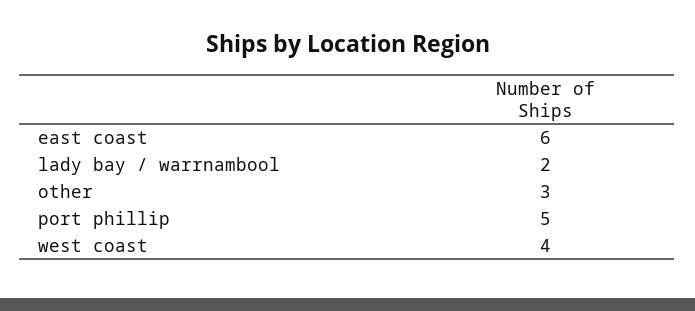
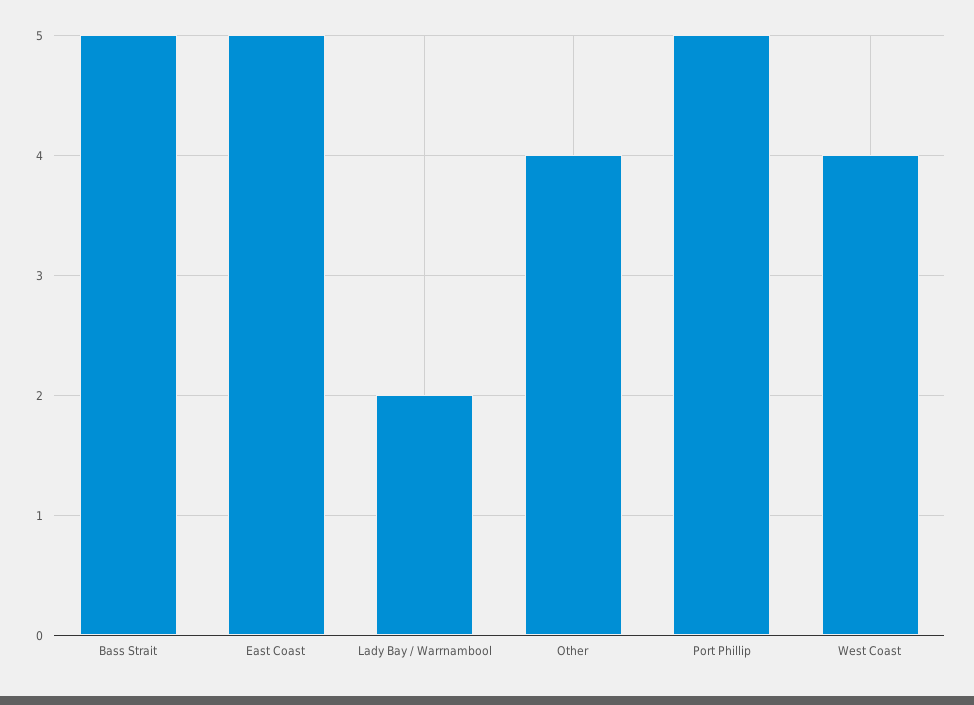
east coast: 6 -> 5
other: 3 -> 4
Bass Strait: none -> 5

